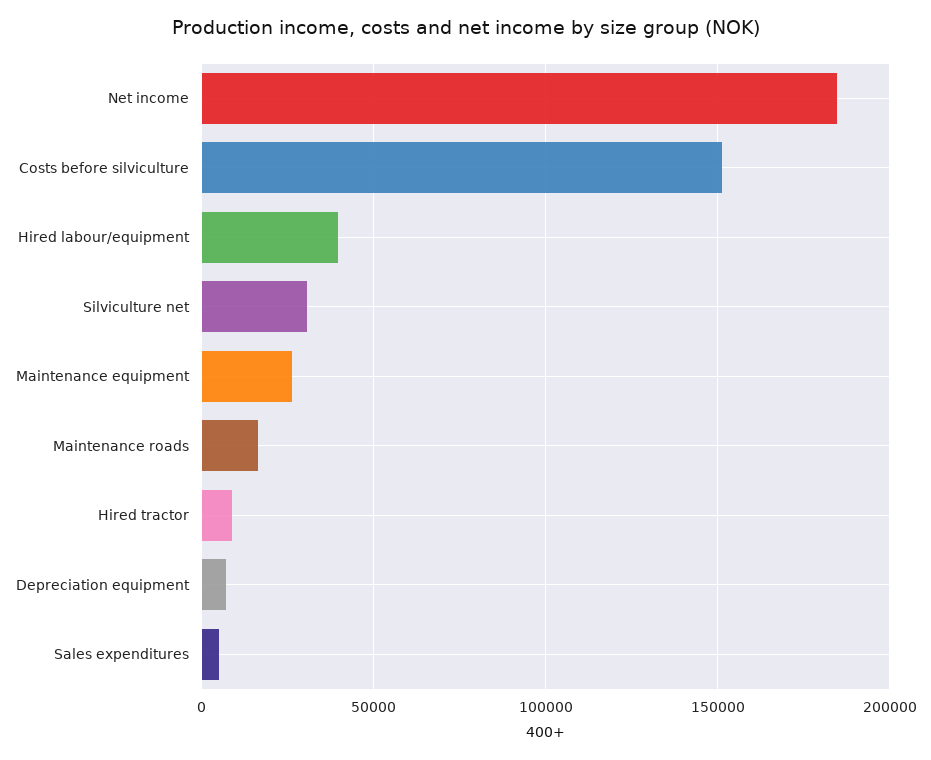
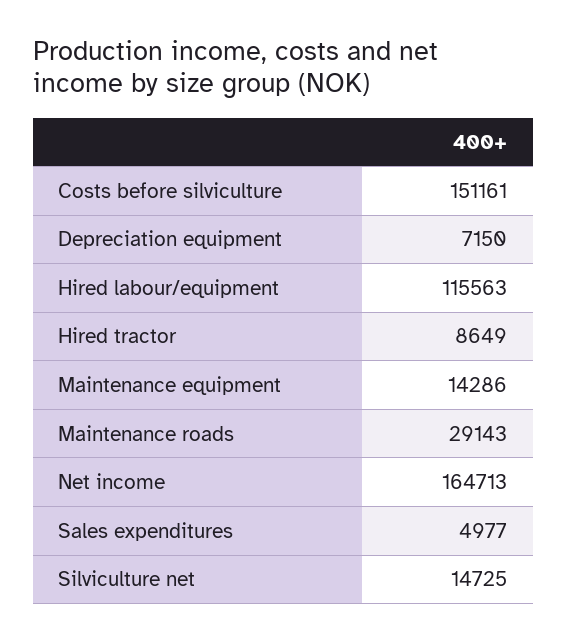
Net income: 185000 -> 164713
Hired labour/equipment: 40000 -> 115563
Silviculture net: 30000 -> 14725
Maintenance equipment: 25000 -> 14286
Maintenance roads: 15000 -> 29143

